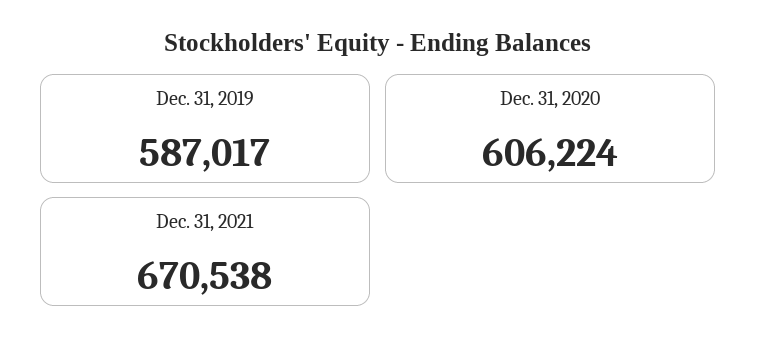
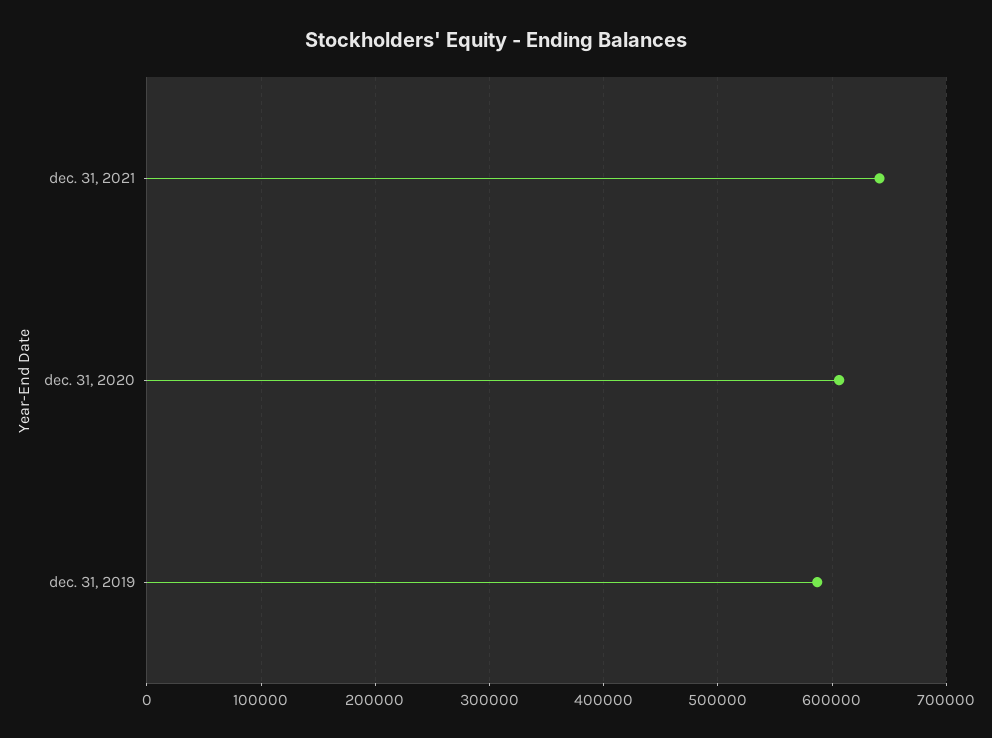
Dec. 31, 2021: 670538 -> 640000

